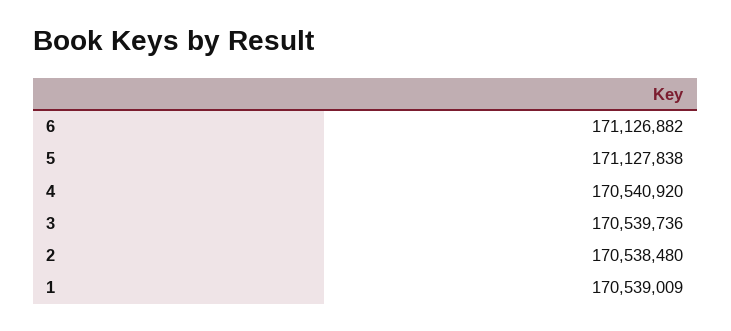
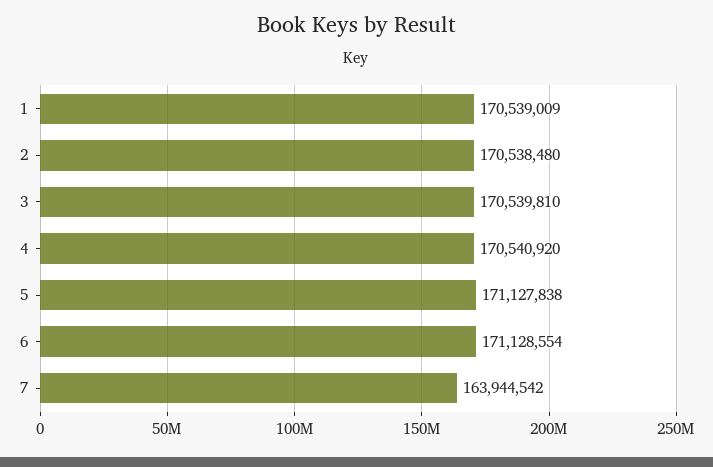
6: 171126882 -> 171128554
3: 170539736 -> 170539810
7: none -> 163944542

